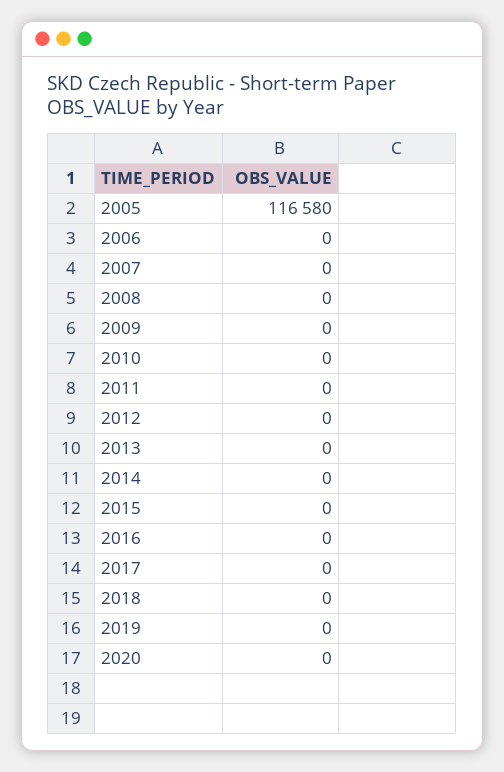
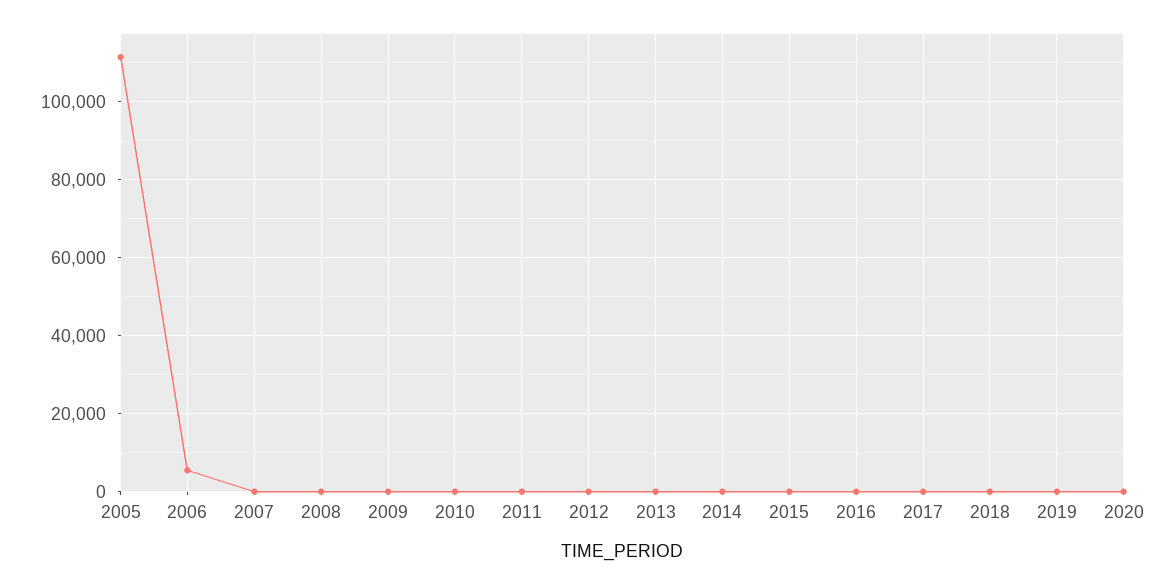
2005: 116580 -> 112000
2006: 0 -> 6000

